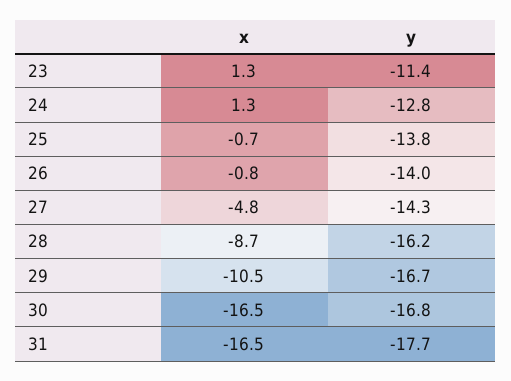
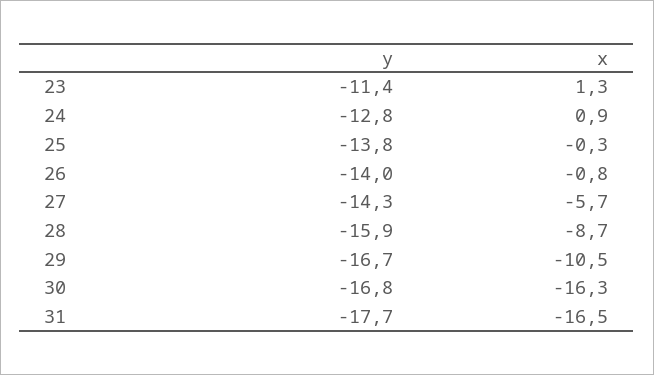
x, 24: 1.3 -> 0.9
x, 25: -0.7 -> -0.3
x, 27: -4.8 -> -5.7
y, 28: -16.2 -> -15.9
x, 30: -16.5 -> -16.3

